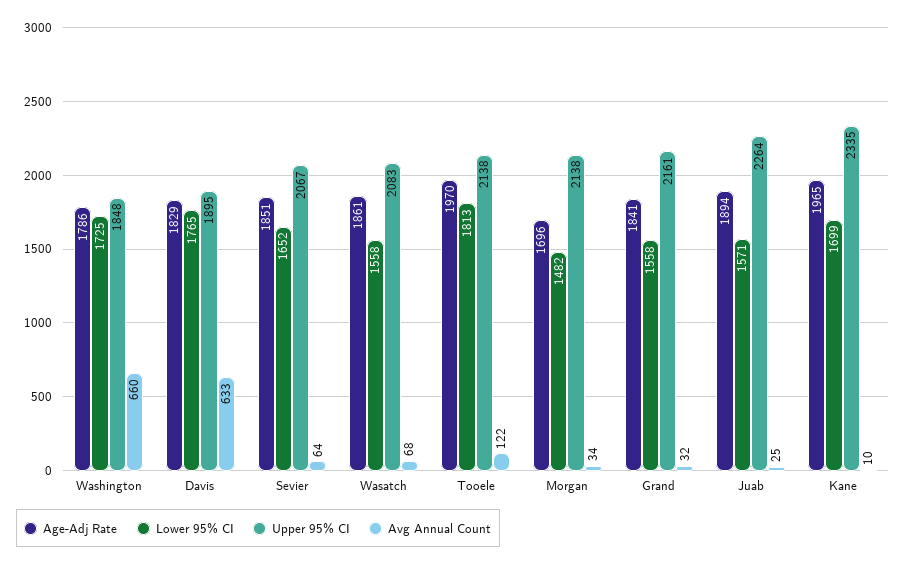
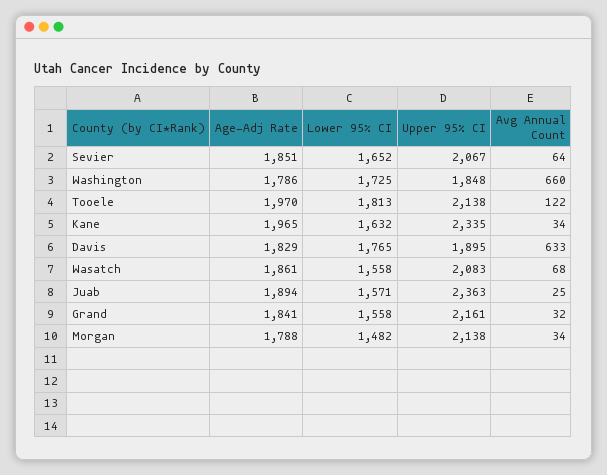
Age-Adj Rate, Morgan: 1696 -> 1788
Upper 95% CI, Juab: 2264 -> 2363
Lower 95% CI, Kane: 1699 -> 1632
Avg Annual Count, Kane: 10 -> 34

